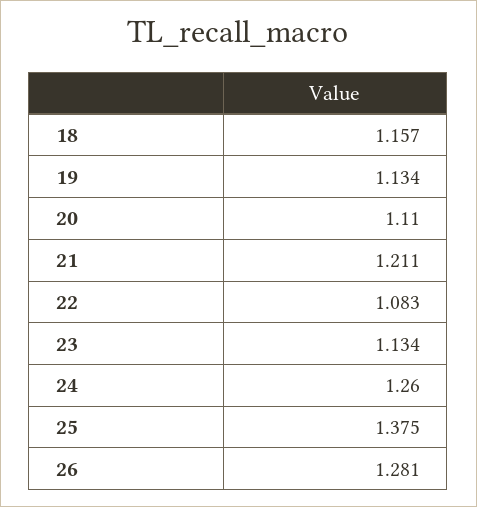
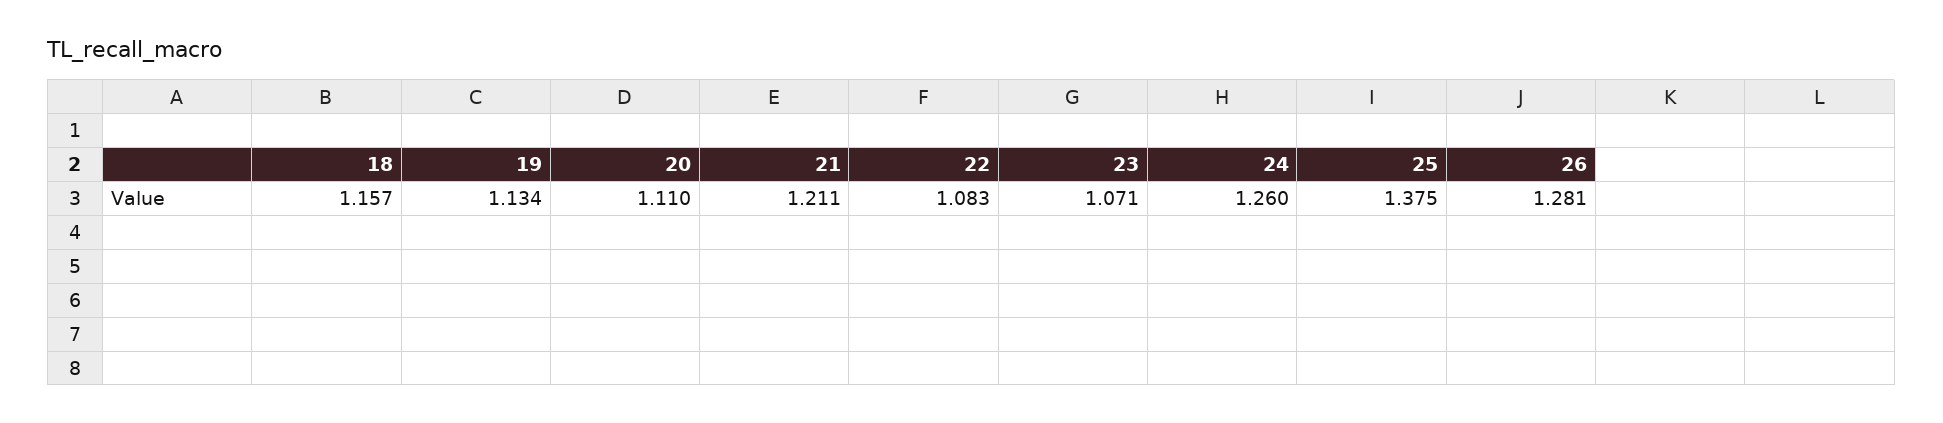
23: 1.134 -> 1.071

